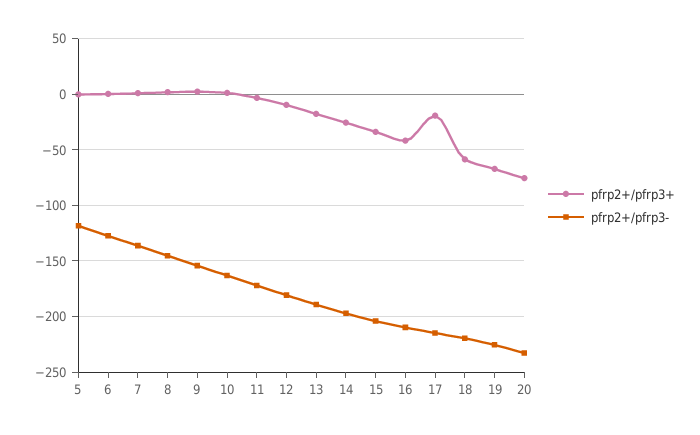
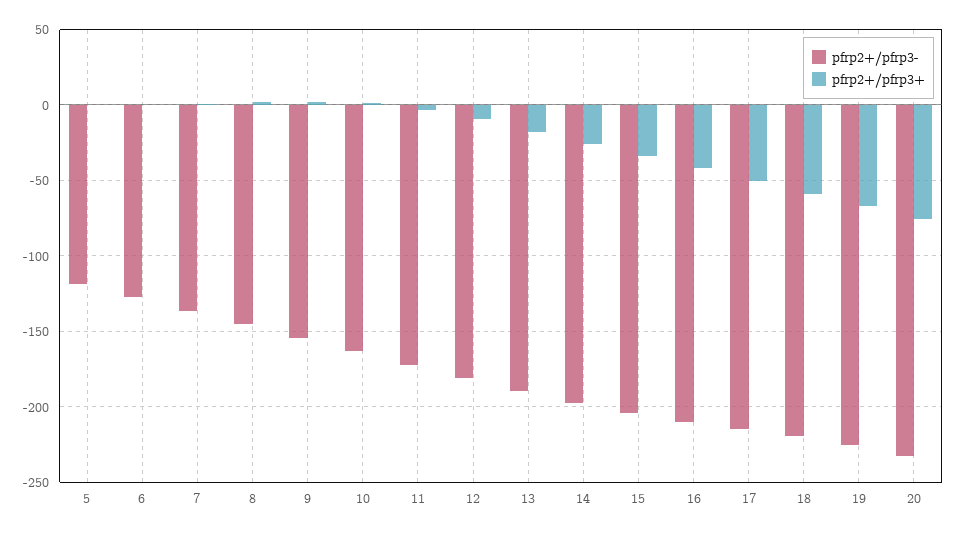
pfrp2+/pfrp3+, 17: -20 -> -50

